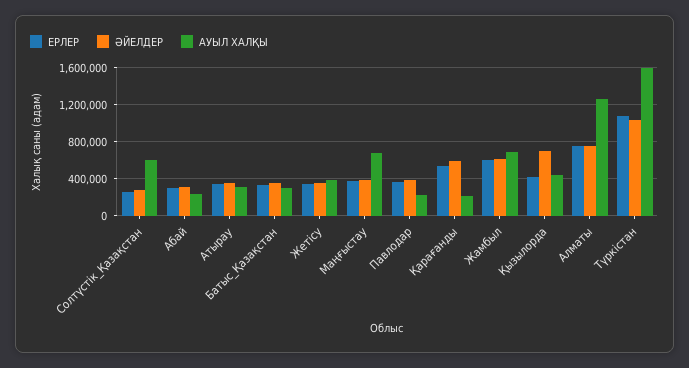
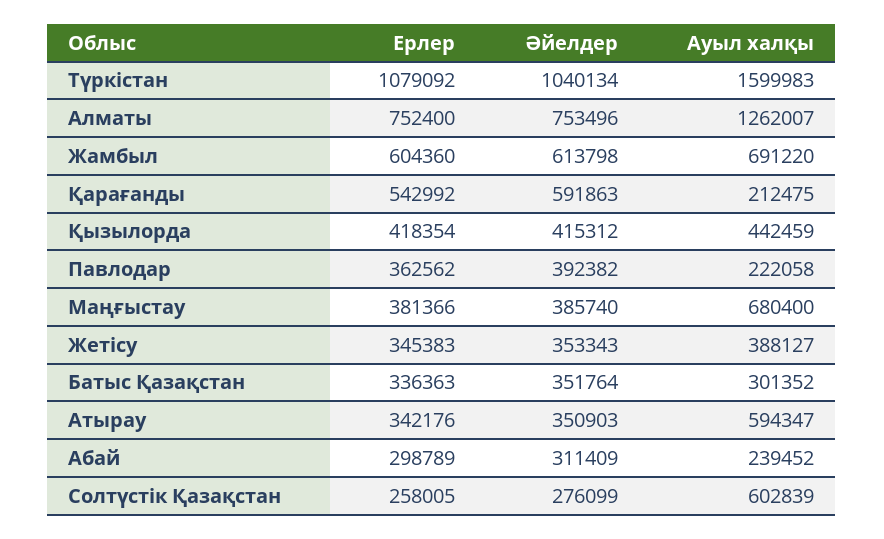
АУЫЛ ХАЛҚЫ, Атырау: 300000 -> 594347
ӘЙЕЛДЕР, Қызылорда: 700000 -> 415312

